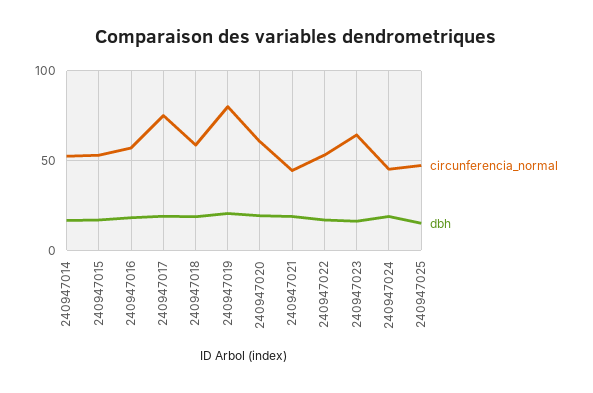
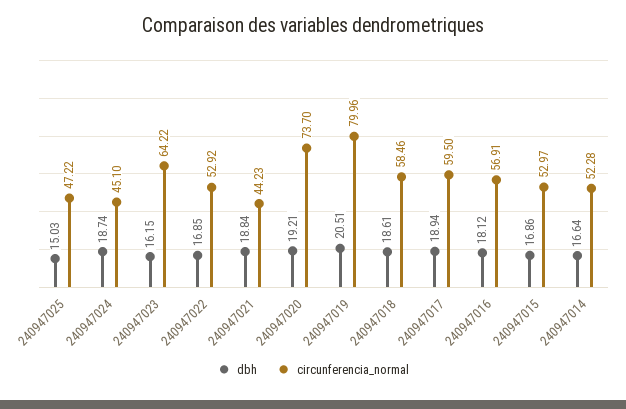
circunferencia_normal, 240947017: 75 -> 59.5
circunferencia_normal, 240947020: 60 -> 73.7

